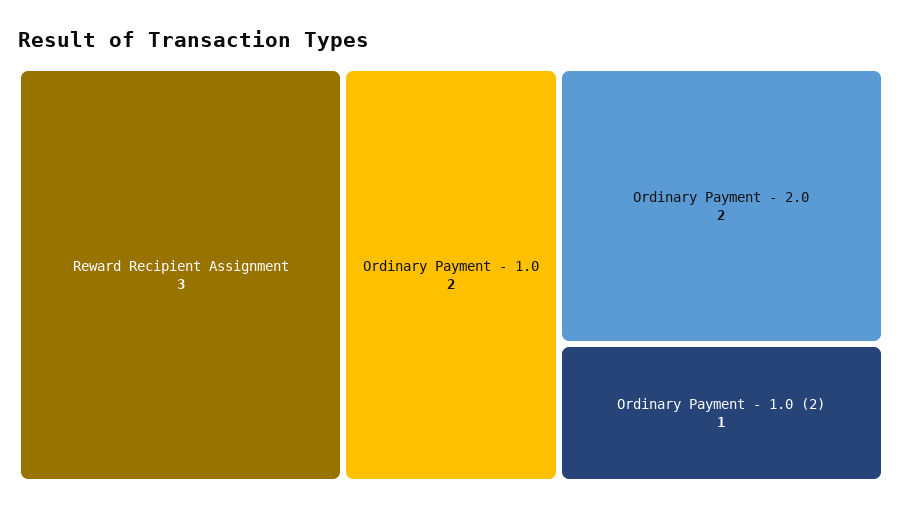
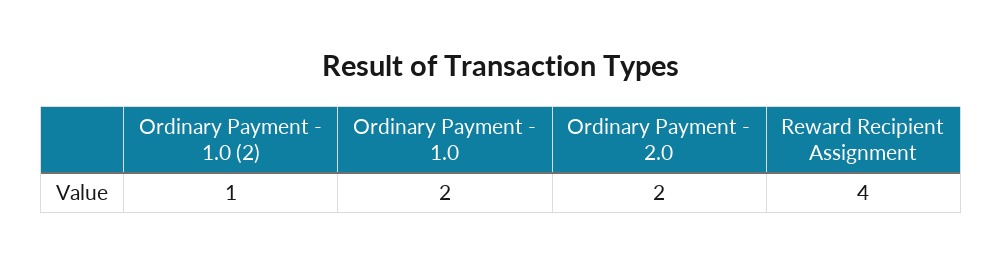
Reward Recipient Assignment: 3 -> 4

